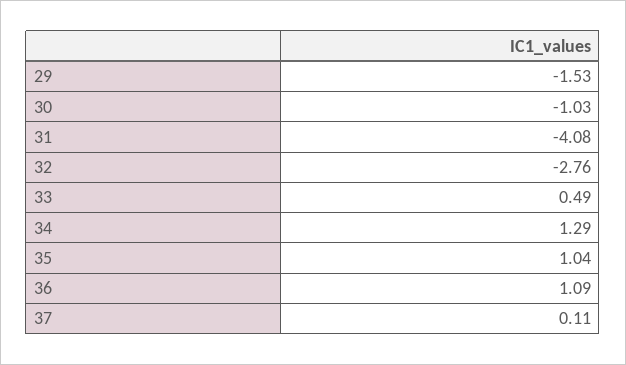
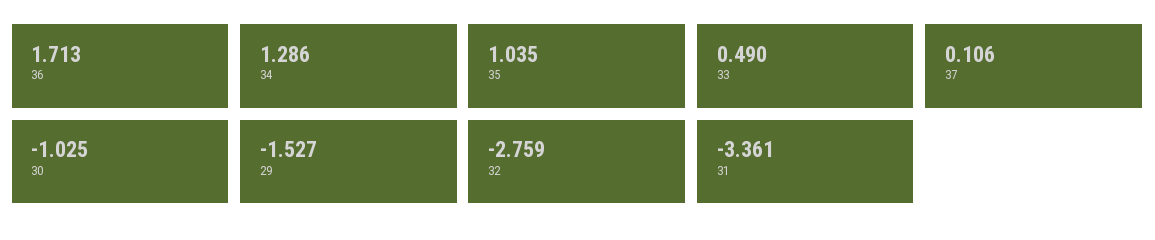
31: -4.08 -> -3.361
36: 1.09 -> 1.713

